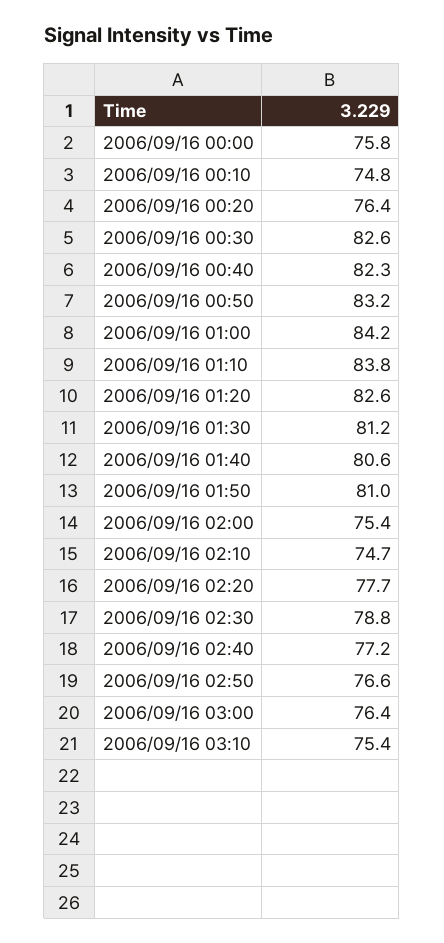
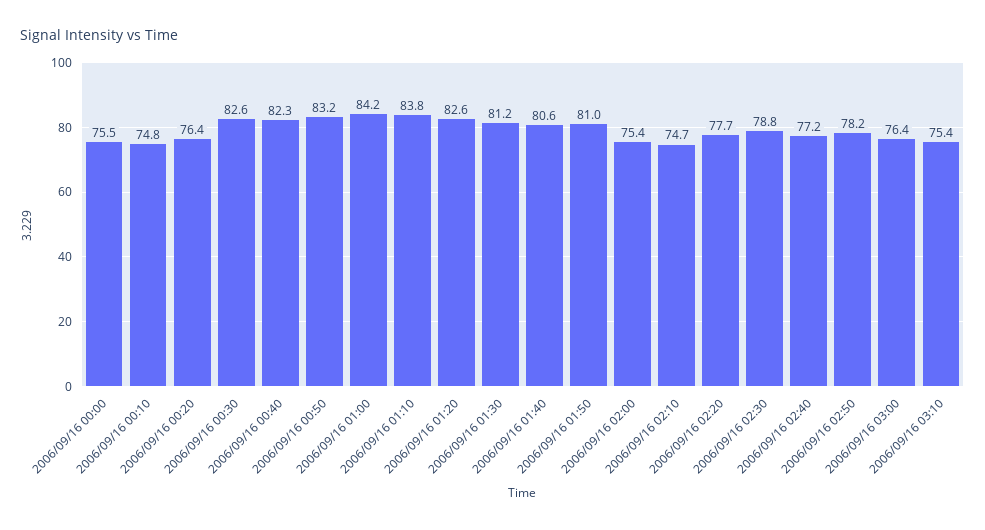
2006/09/16 00:00: 75.8 -> 75.5
2006/09/16 02:50: 76.6 -> 78.2

